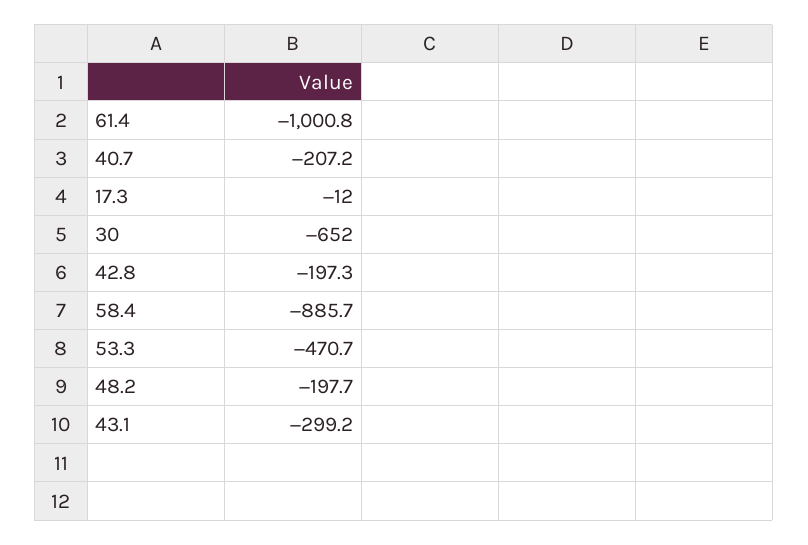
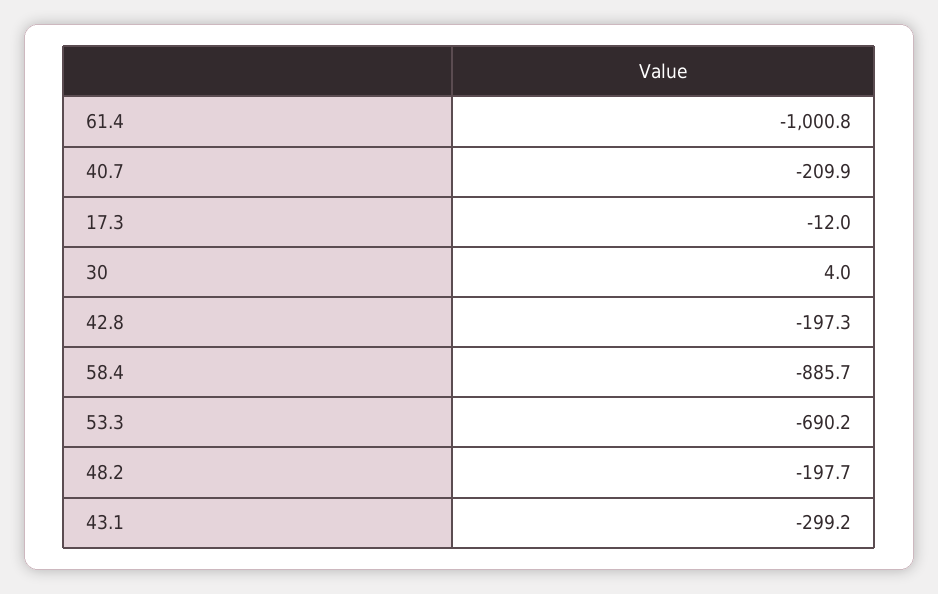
40.7: -207.2 -> -209.9
30: -652 -> 4
53.3: -470.7 -> -690.2

